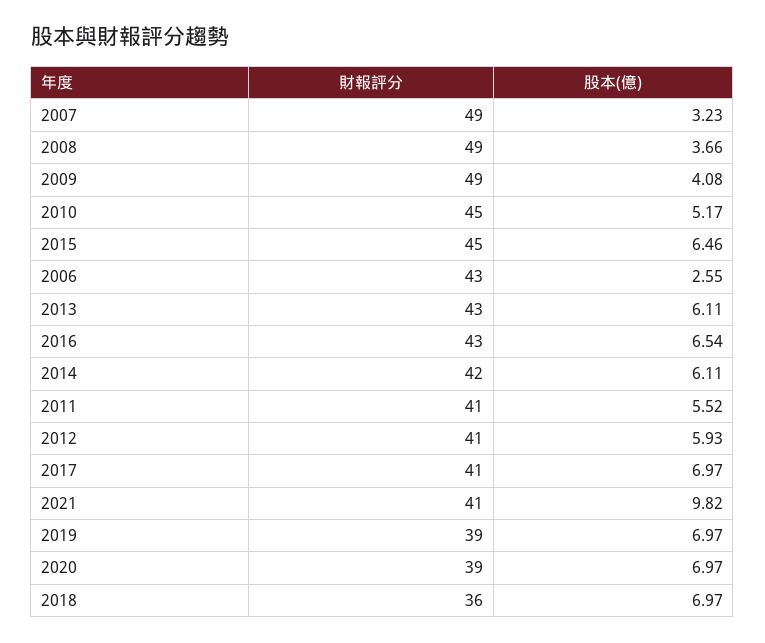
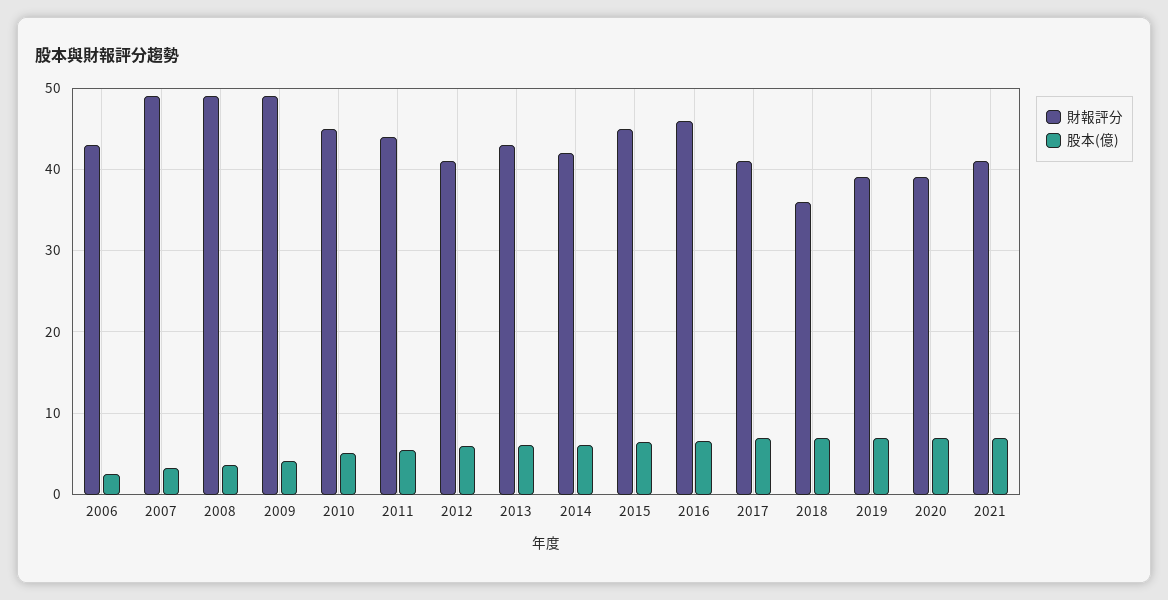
財報評分, 2016: 43 -> 46
財報評分, 2011: 41 -> 44
股本(億), 2021: 9.82 -> 7

